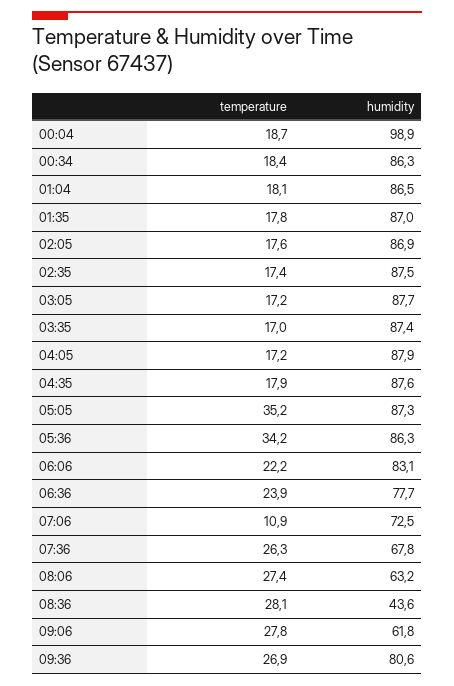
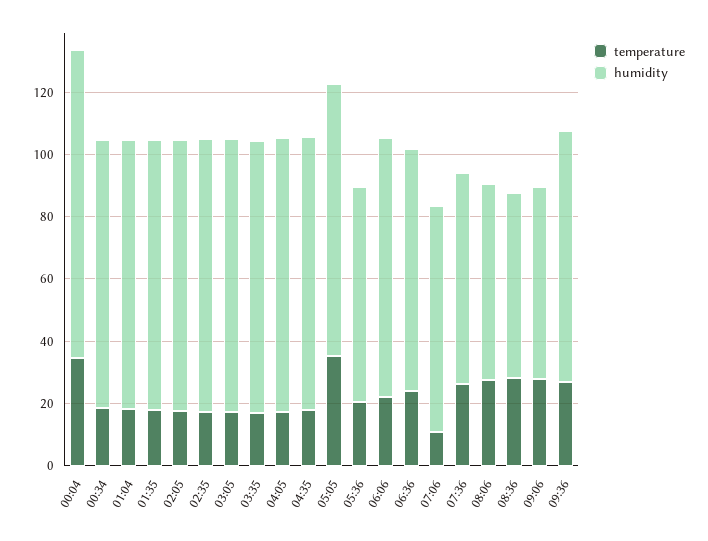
temperature, 00:04: 18.7 -> 35
temperature, 05:36: 34.2 -> 20
humidity, 05:36: 86.3 -> 70
humidity, 08:36: 43.6 -> 60

